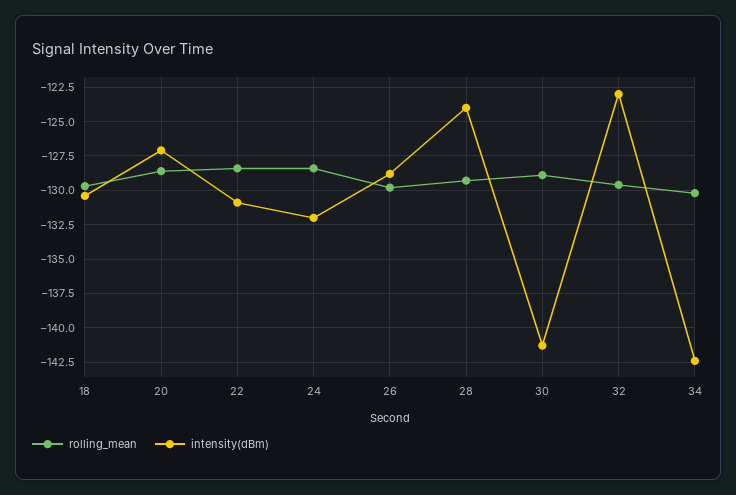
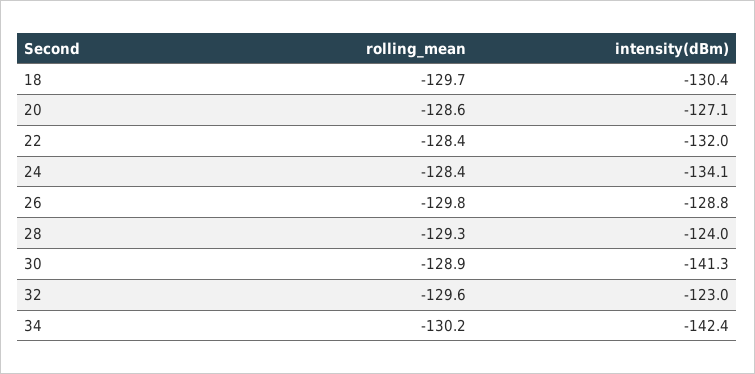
intensity(dBm), 22: -131 -> -132
intensity(dBm), 24: -132 -> -134.1

